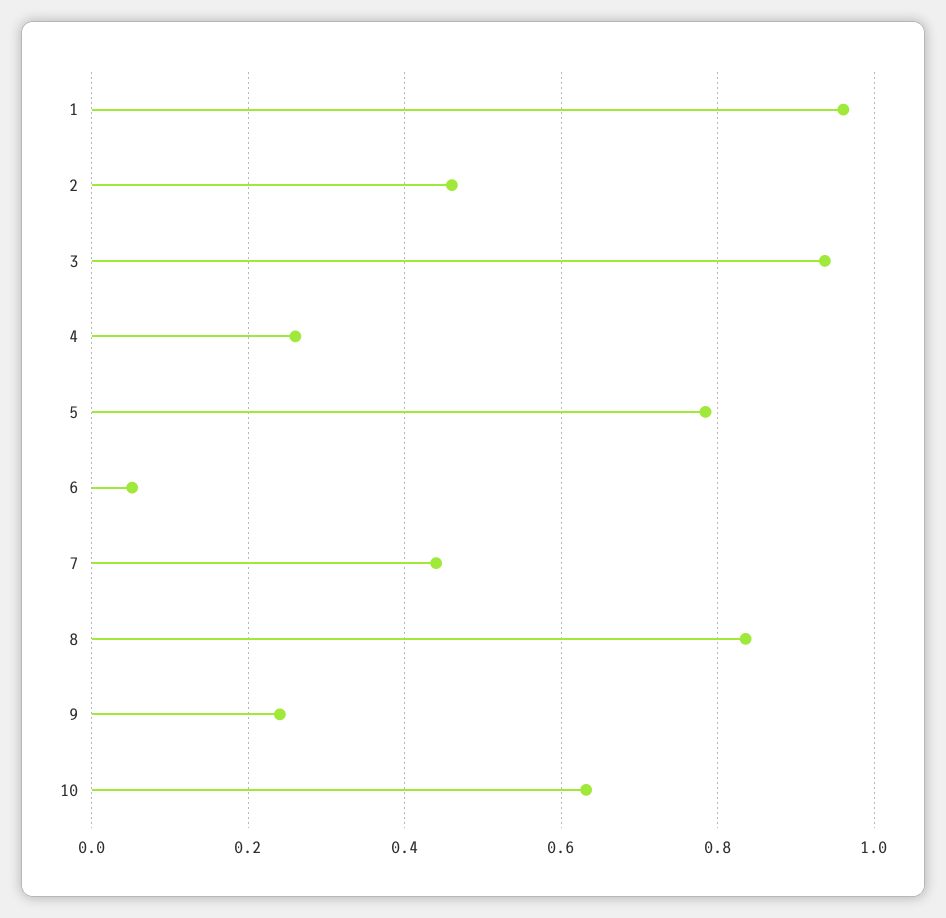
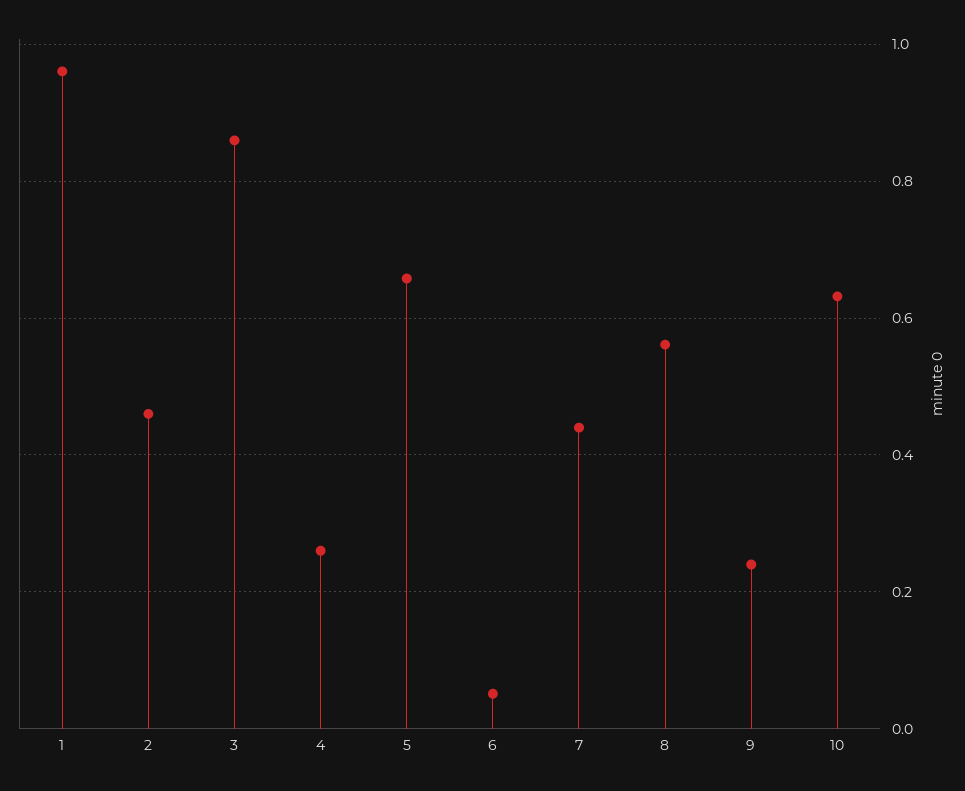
3: 0.94 -> 0.86
5: 0.78 -> 0.66
8: 0.84 -> 0.56

